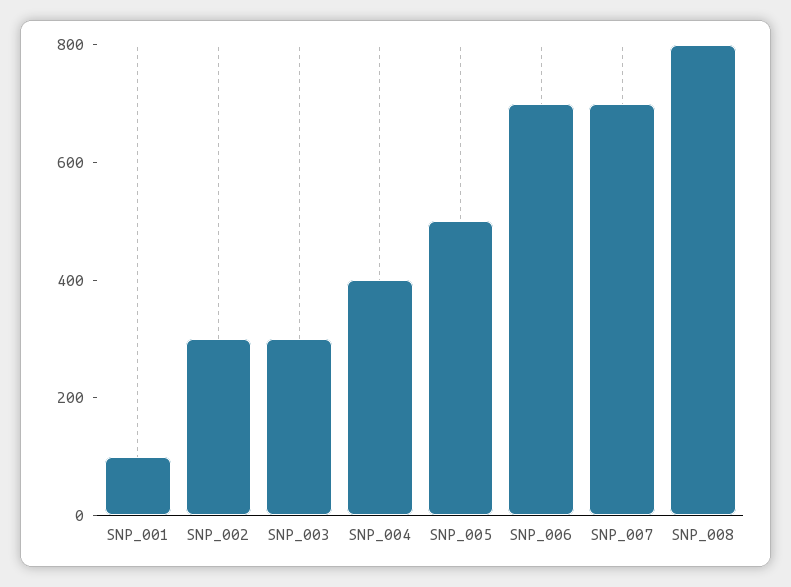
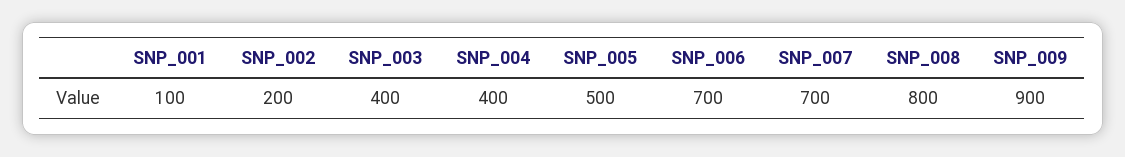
SNP_002: 300 -> 200
SNP_003: 300 -> 400
SNP_009: none -> 900

